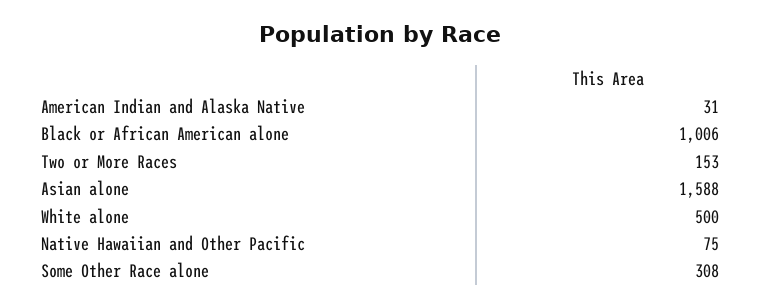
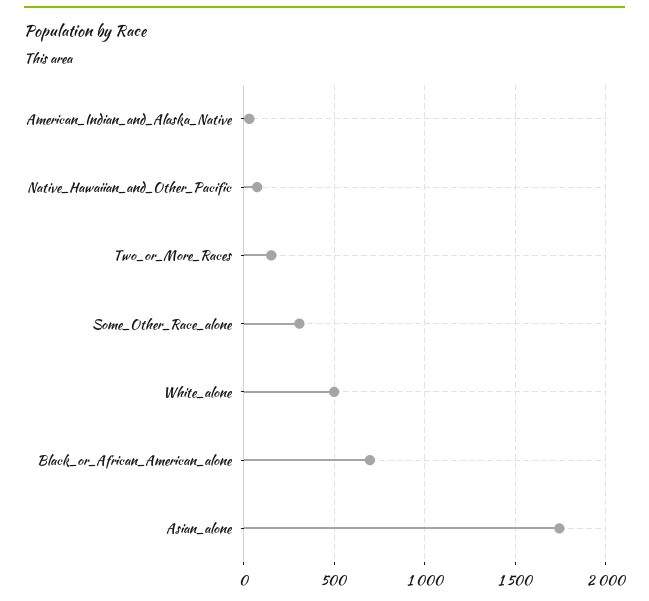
Black or African American alone: 1006 -> 700
Asian alone: 1588 -> 1750

